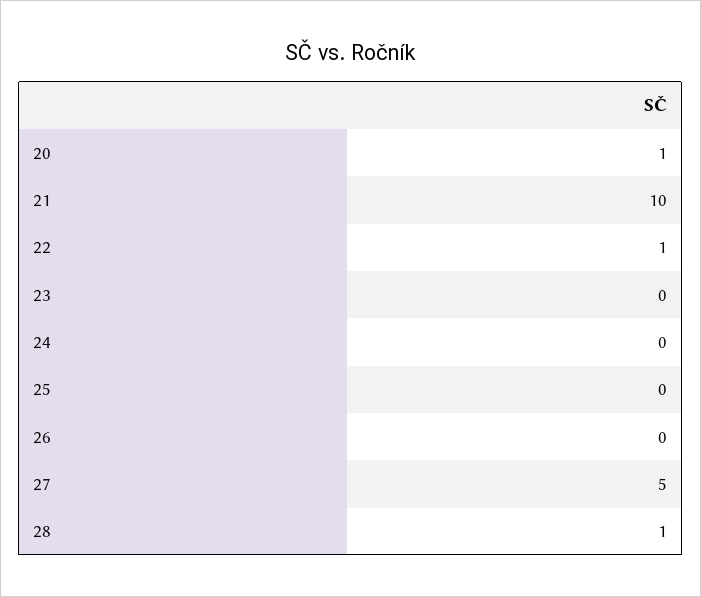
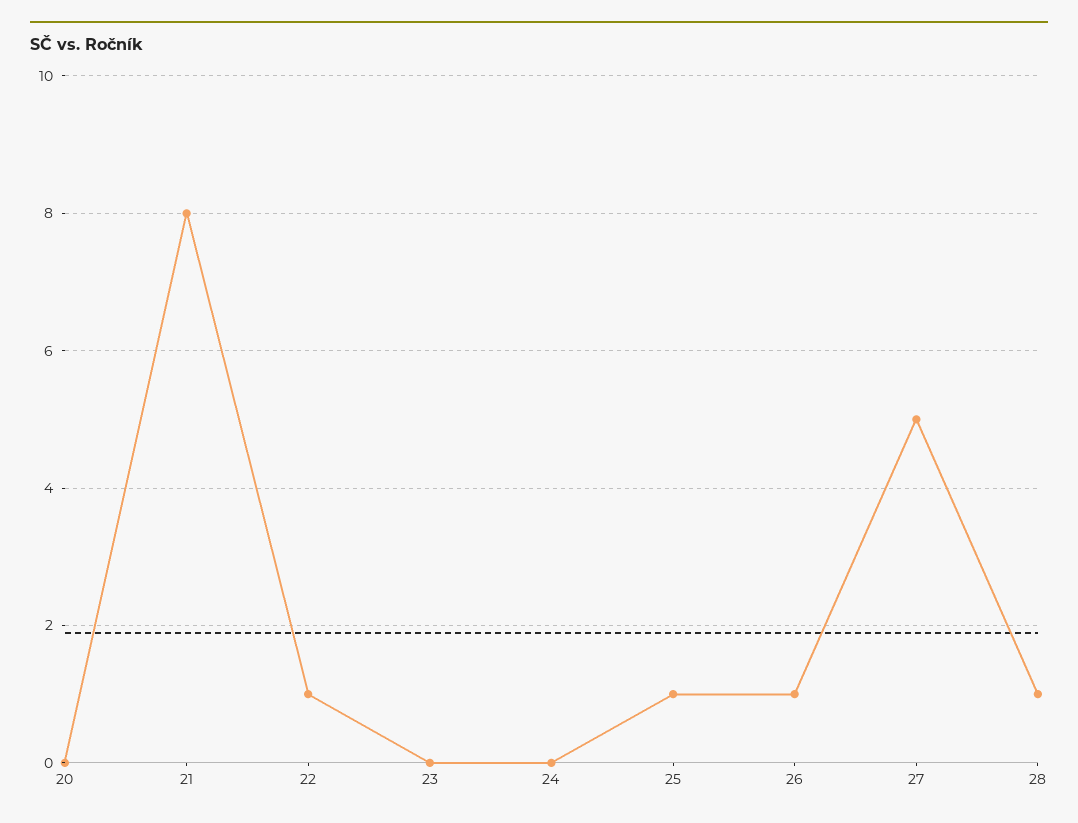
20: 1 -> 0
21: 10 -> 8
25: 0 -> 1
26: 0 -> 1

